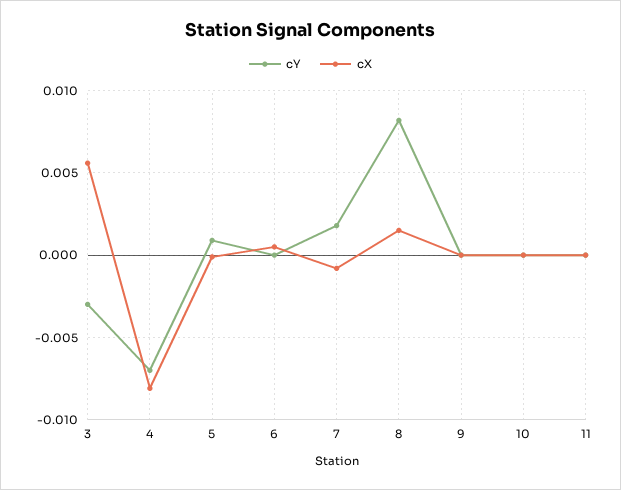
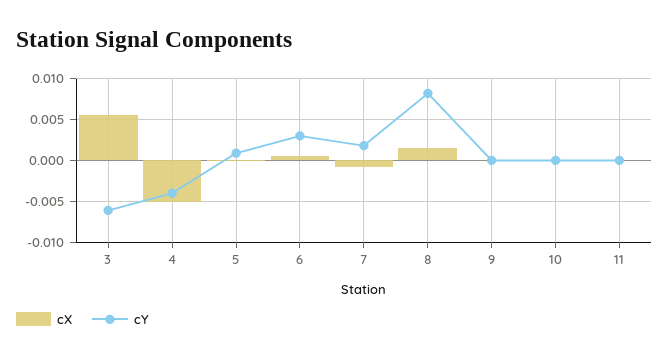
cY, 3: -0.003 -> -0.006
cY, 4: -0.007 -> -0.004
cX, 4: -0.008 -> -0.005
cY, 6: 0 -> 0.003

